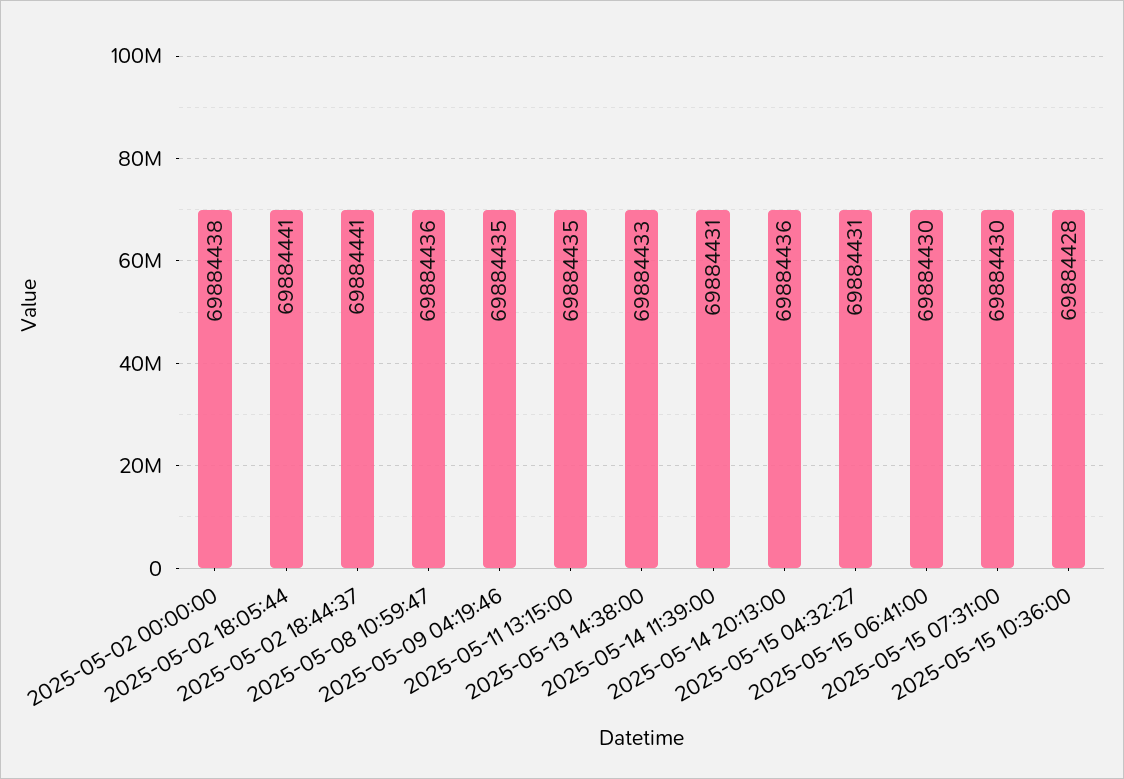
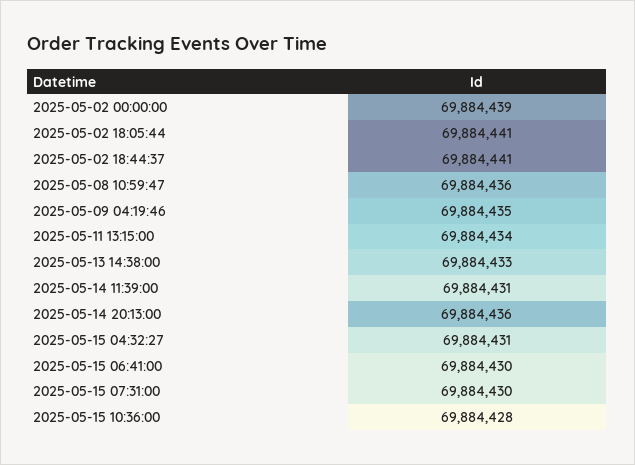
2025-05-02 00:00:00: 69884438 -> 69884439
2025-05-11 13:15:00: 69884435 -> 69884434

